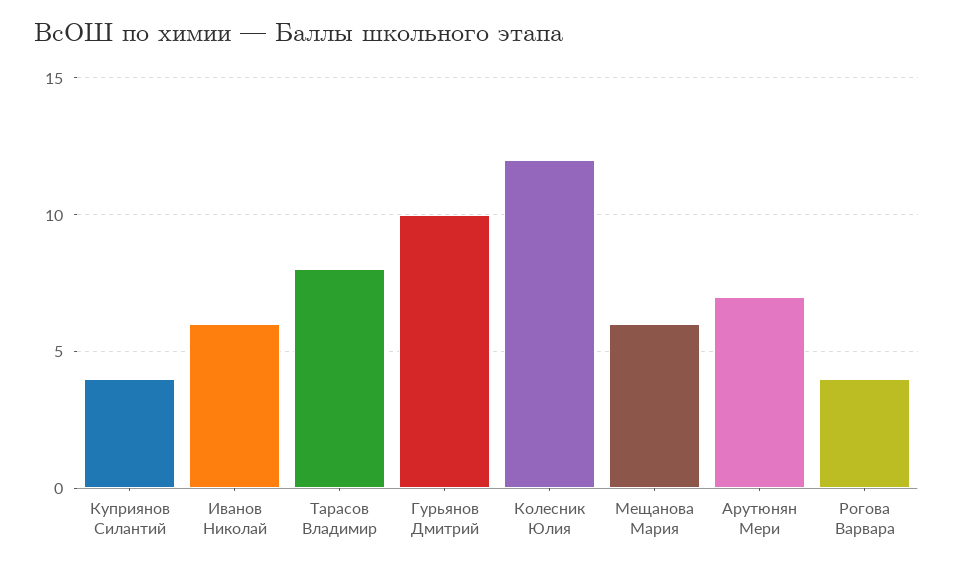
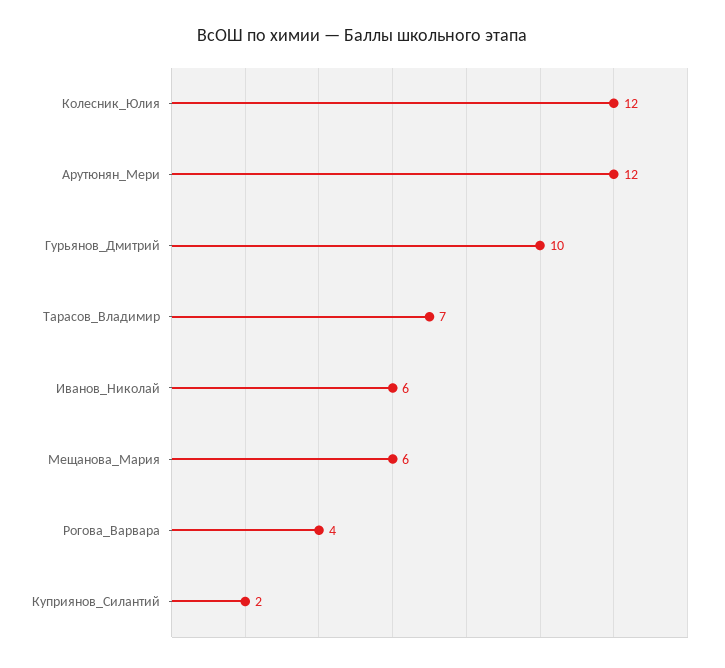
Куприянов Силантий: 4 -> 2
Тарасов Владимир: 8 -> 7
Арутюнян Мери: 7 -> 12

